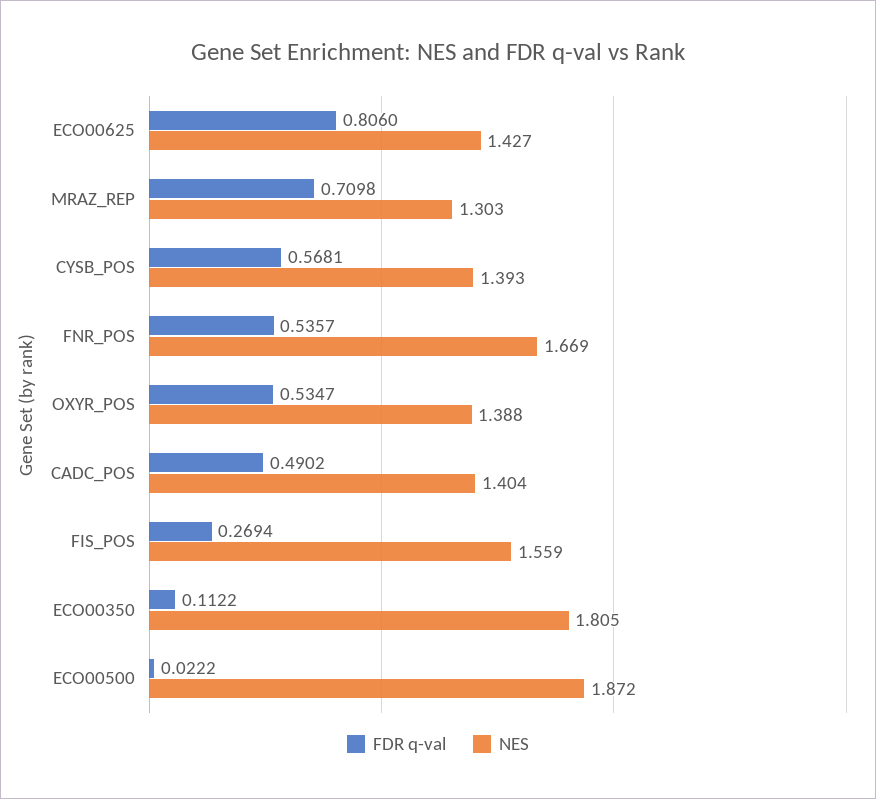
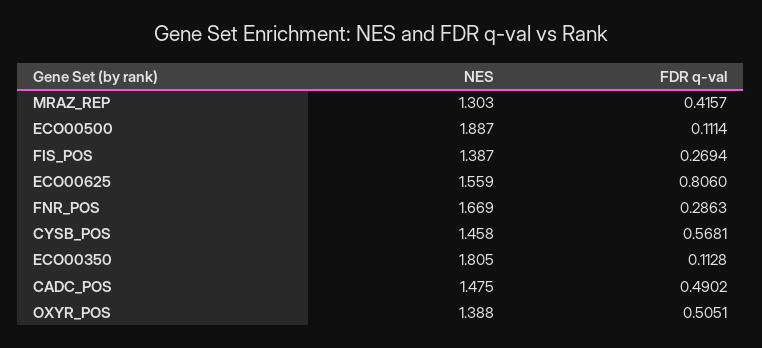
NES, ECO00625: 1.427 -> 1.559
FDR q-val, MRAZ_REP: 0.7098 -> 0.4157
NES, CYSB_POS: 1.393 -> 1.458
FDR q-val, FNR_POS: 0.5357 -> 0.2863
FDR q-val, OXYR_POS: 0.5347 -> 0.5051
NES, CADC_POS: 1.404 -> 1.475
NES, FIS_POS: 1.559 -> 1.387
FDR q-val, ECO00350: 0.1122 -> 0.1128
FDR q-val, ECO00500: 0.0222 -> 0.1114
NES, ECO00500: 1.872 -> 1.887

